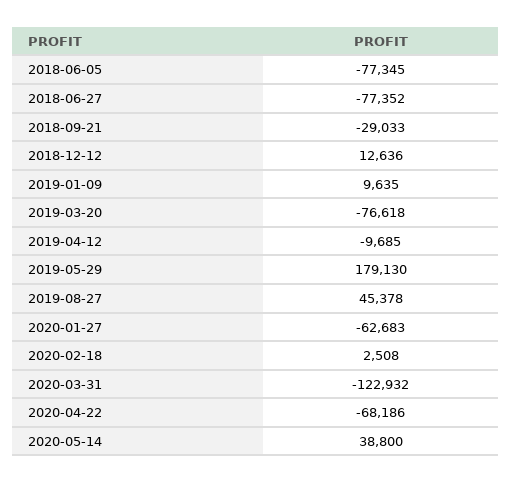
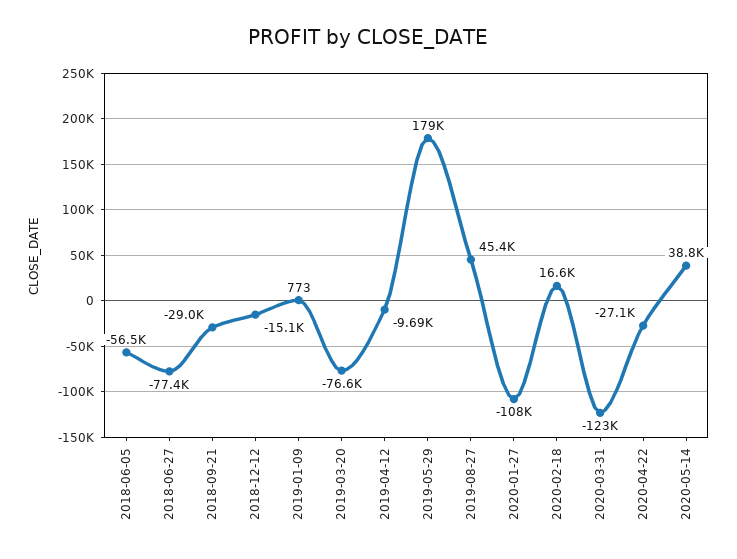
2018-06-05: -77345 -> -56500
2018-12-12: 12636 -> -15100
2019-01-09: 9635 -> 773
2020-01-27: -62683 -> -108000
2020-02-18: 2508 -> 16600
2020-04-22: -68186 -> -27100

